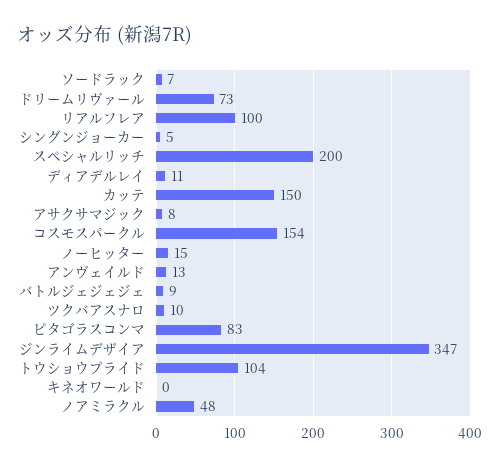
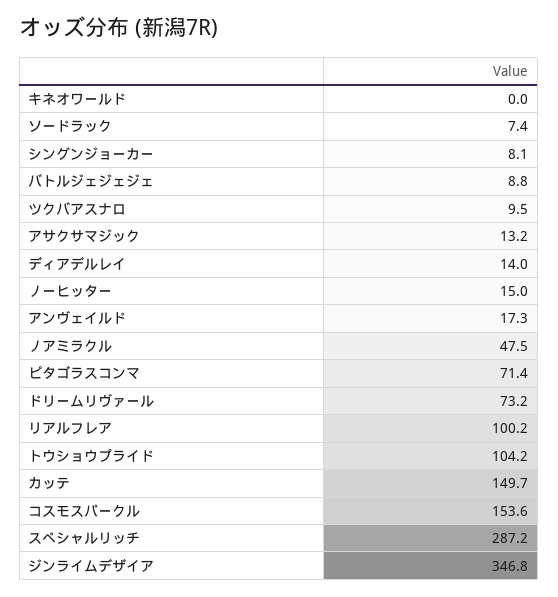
シングンジョーカー: 5 -> 8.1
スペシャルリッチ: 200 -> 287.2
ディアデルレイ: 11 -> 14
アサクサマジック: 8 -> 13.2
アンヴェイルド: 13 -> 17.3
ピタゴラスコンマ: 83 -> 71.4

